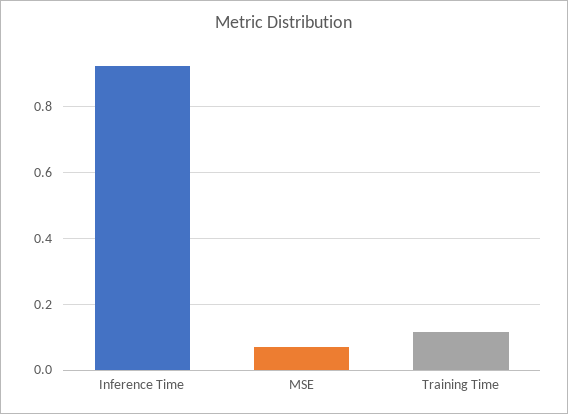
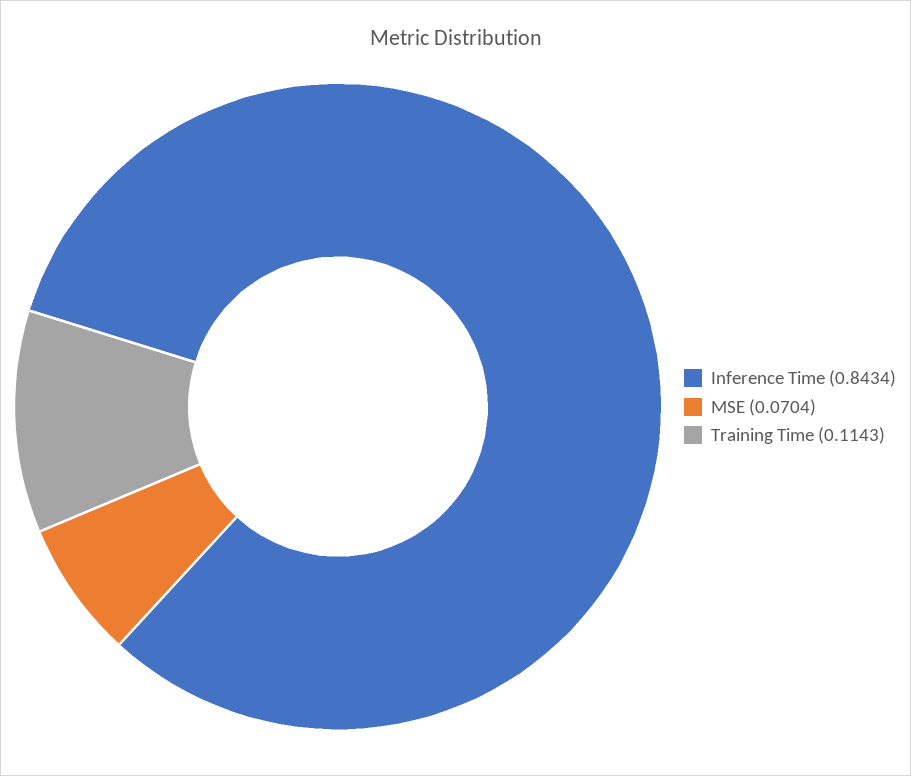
Inference Time: 0.92 -> 0.8434

